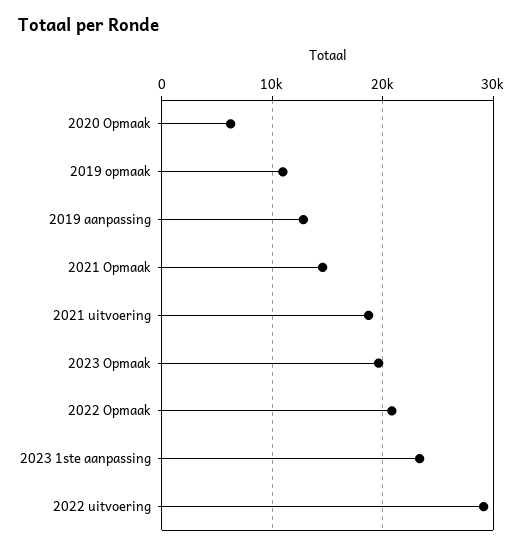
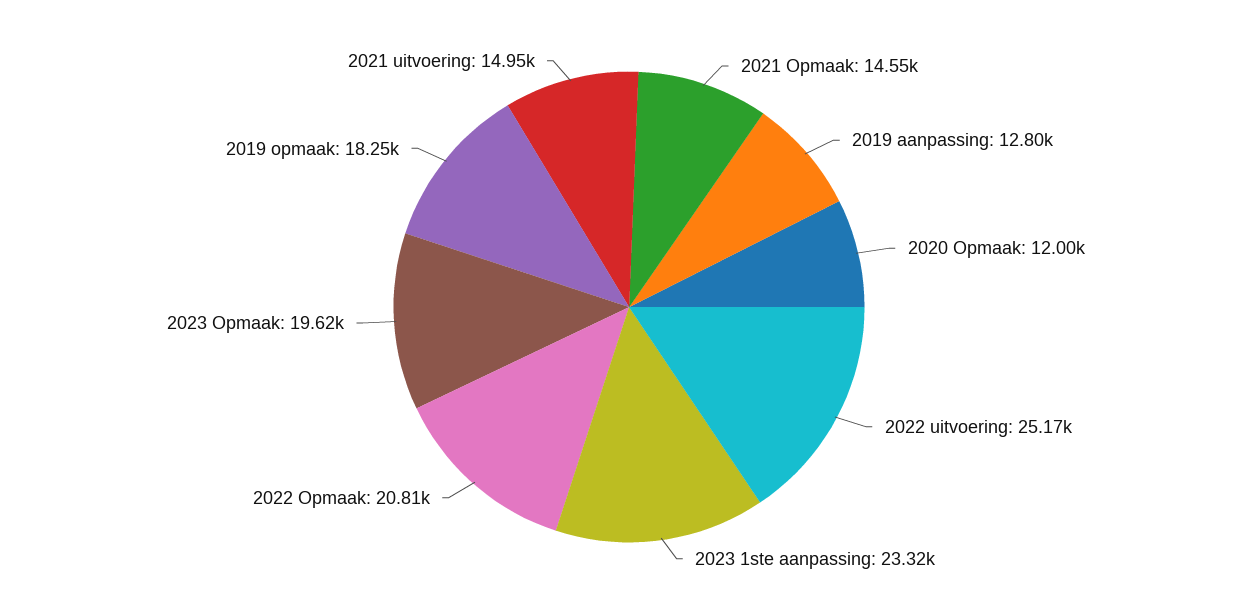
2020 Opmaak: 6000 -> 12000
2019 opmaak: 11000 -> 18250
2021 uitvoering: 19000 -> 14950
2022 uitvoering: 29000 -> 25170

